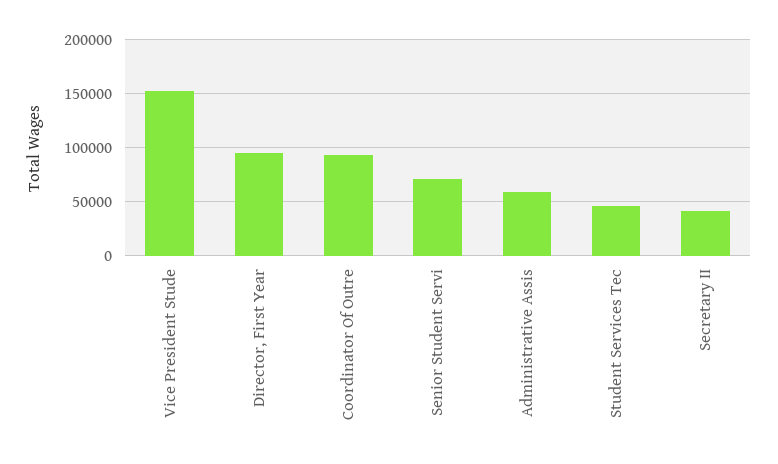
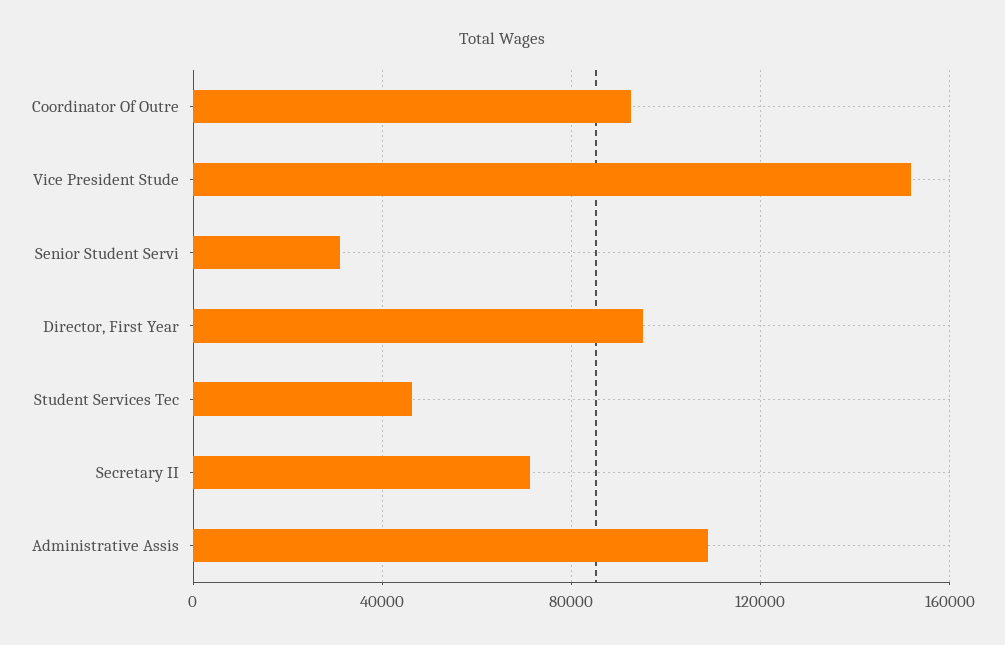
Senior Student Servi: 70000 -> 30000
Administrative Assis: 60000 -> 110000
Secretary II: 40000 -> 70000

